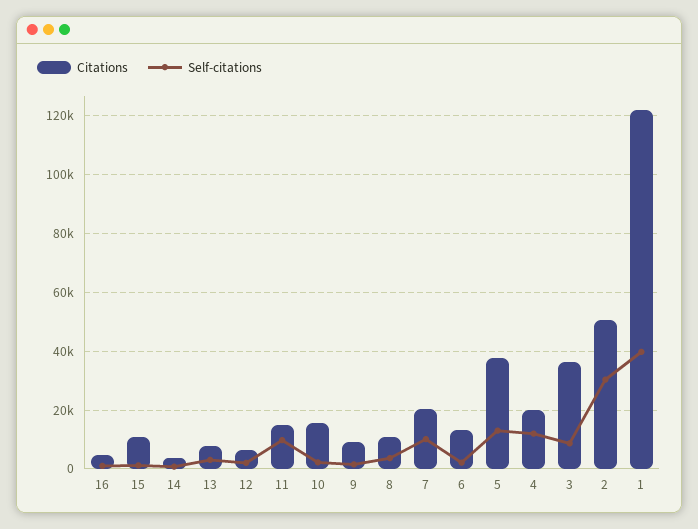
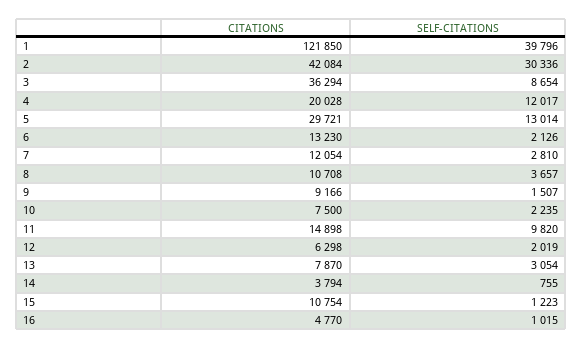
Citations, 10: 15000 -> 7500
Citations, 7: 20000 -> 12054
Self-citations, 7: 10000 -> 2810
Citations, 5: 37500 -> 29721
Citations, 2: 50000 -> 42084

